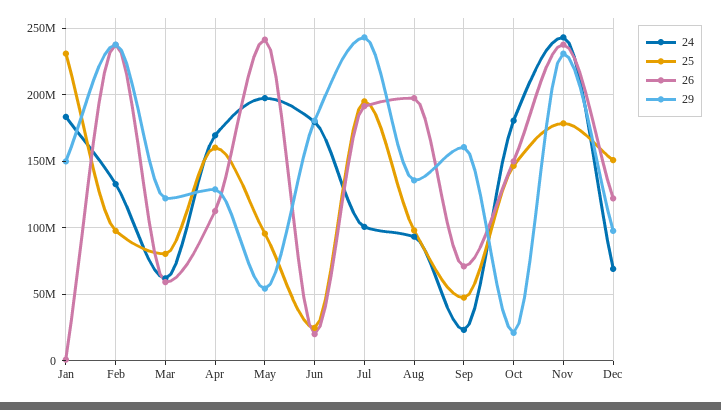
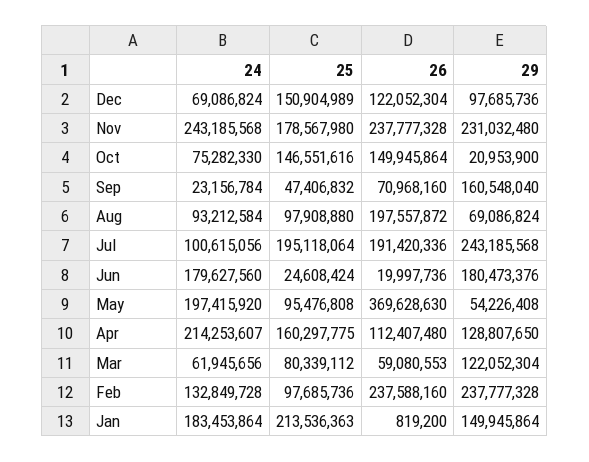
25, Jan: 230000000 -> 213536363
24, Apr: 170000000 -> 214253607
26, May: 240000000 -> 369628630
29, Aug: 135000000 -> 69086824
24, Oct: 180000000 -> 75282330

